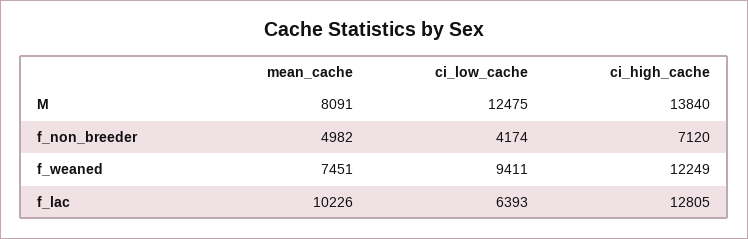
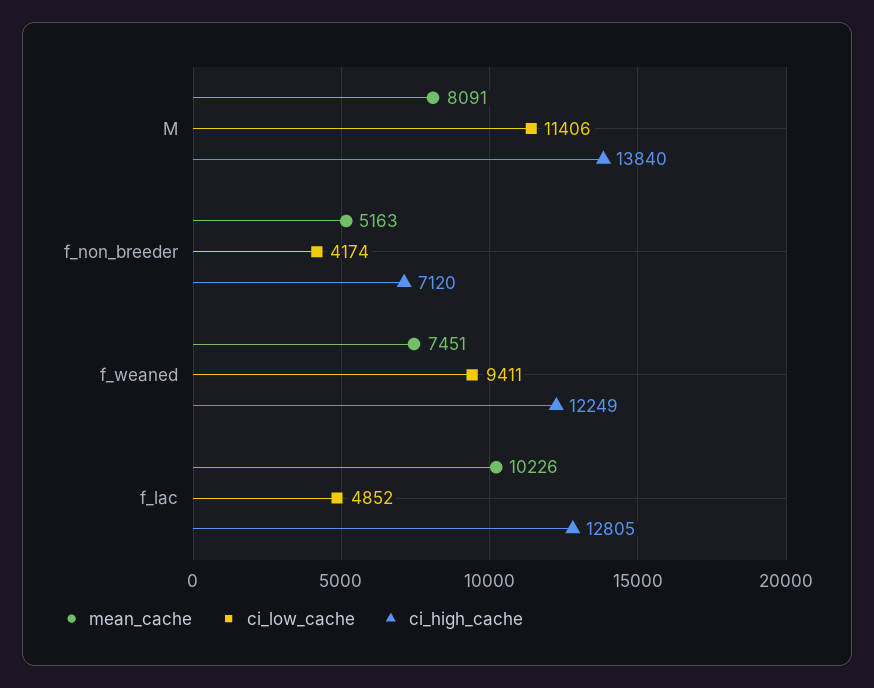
ci_low_cache, M: 12475 -> 11406
mean_cache, f_non_breeder: 4982 -> 5163
ci_low_cache, f_lac: 6393 -> 4852

